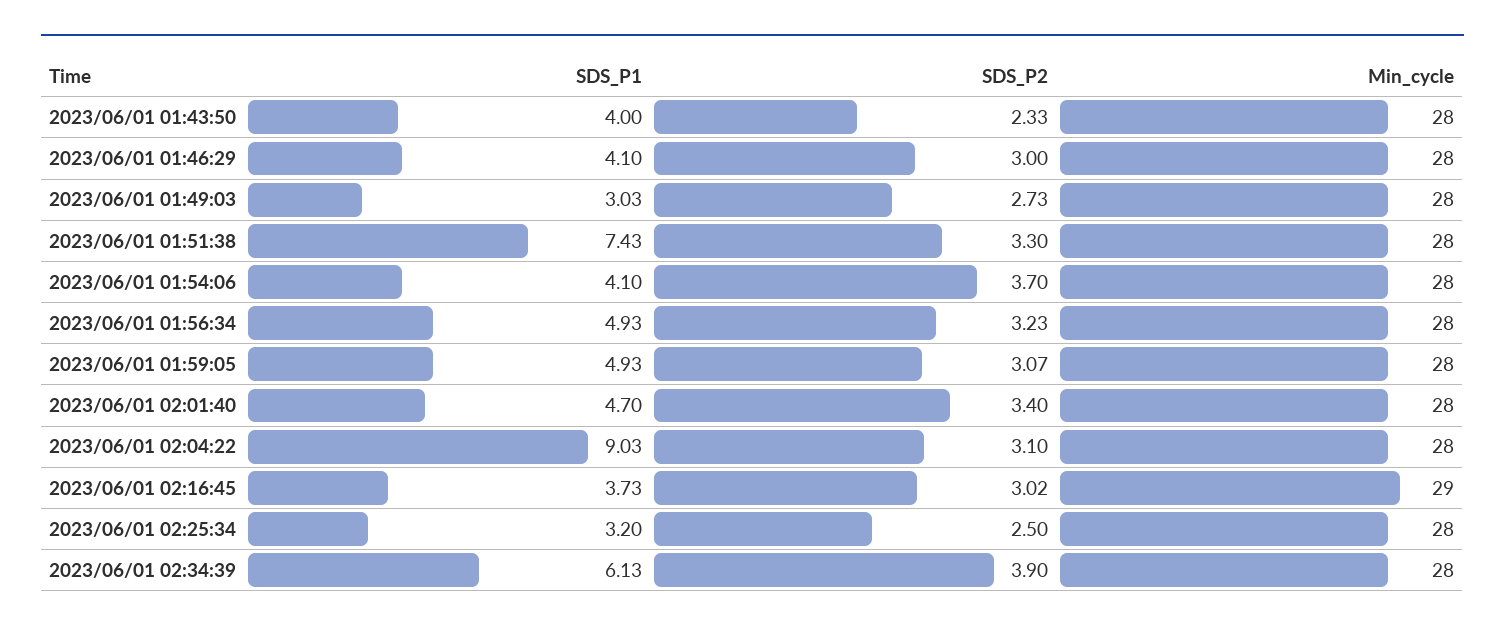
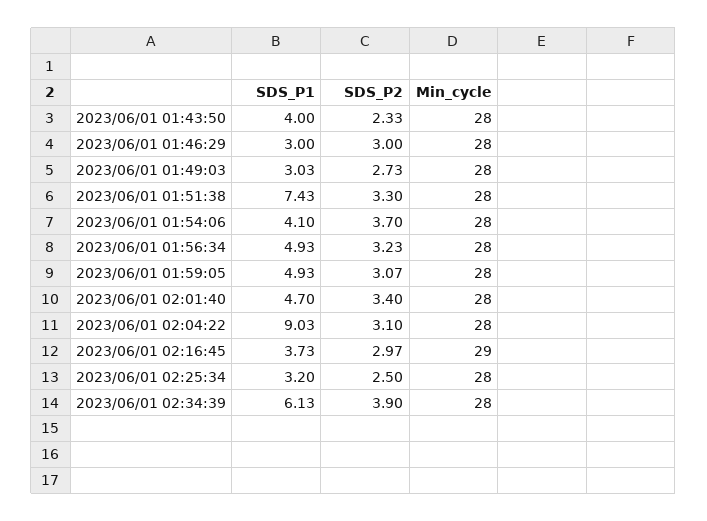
SDS_P1, 2023/06/01 01:46:29: 4.1 -> 3
SDS_P2, 2023/06/01 02:16:45: 3.02 -> 2.97

